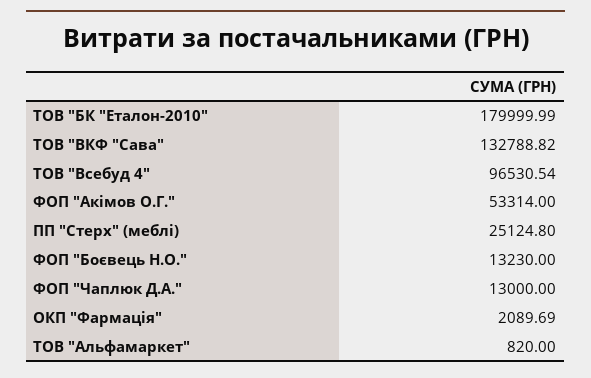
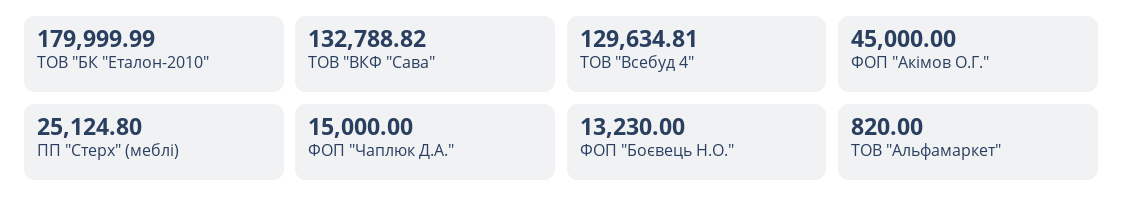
ТОВ "Всебуд 4": 96530.54 -> 129634.81
ФОП "Акімов О.Г.": 53314 -> 45000
ФОП "Чаплюк Д.А.": 13000 -> 15000
ОКП "Фармація": 2089.69 -> none

